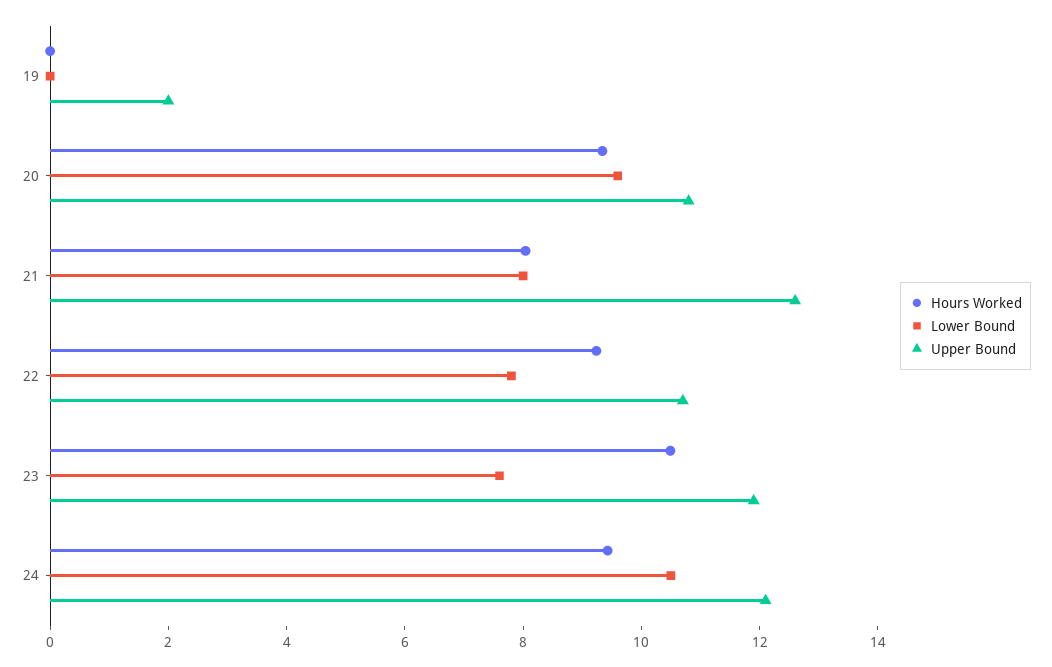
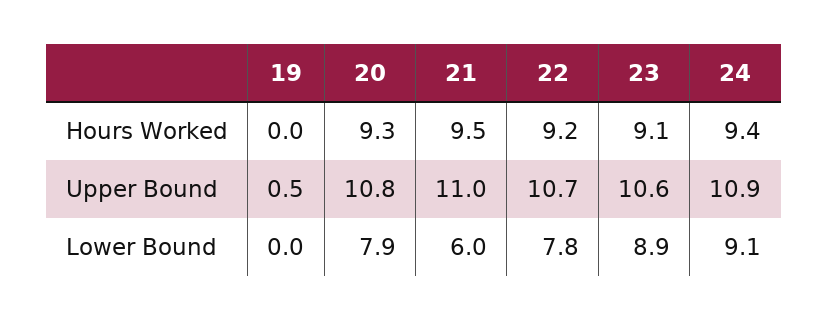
Upper Bound, 19: 2 -> 0.5
Lower Bound, 20: 9.5 -> 7.9
Hours Worked, 21: 8 -> 9.5
Lower Bound, 21: 8 -> 6
Upper Bound, 21: 12.5 -> 11
Hours Worked, 23: 10.5 -> 9.1
Lower Bound, 23: 7.5 -> 8.9
Upper Bound, 23: 12 -> 10.6
Lower Bound, 24: 10.5 -> 9.1
Upper Bound, 24: 12 -> 10.9

